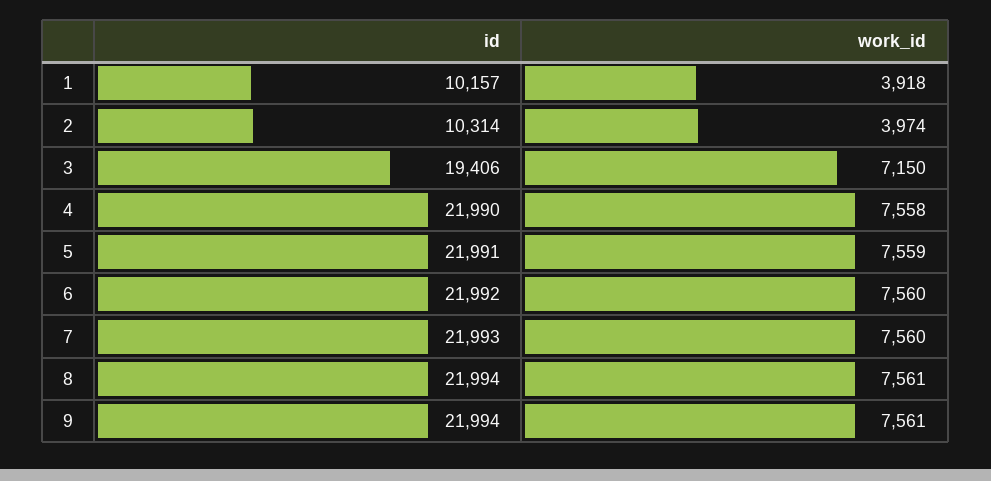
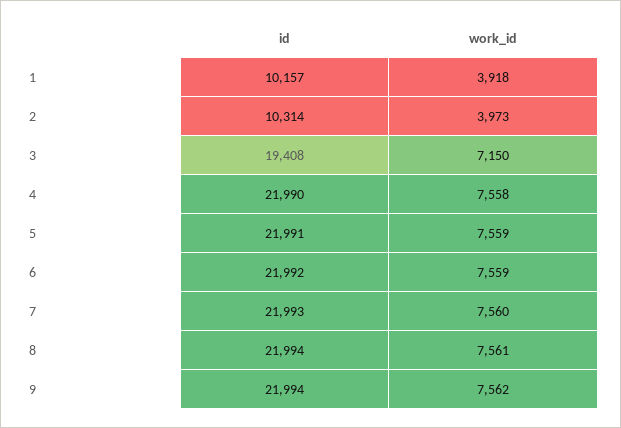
work_id, 2: 3974 -> 3973
id, 3: 19406 -> 19408
work_id, 6: 7560 -> 7559
work_id, 9: 7561 -> 7562

